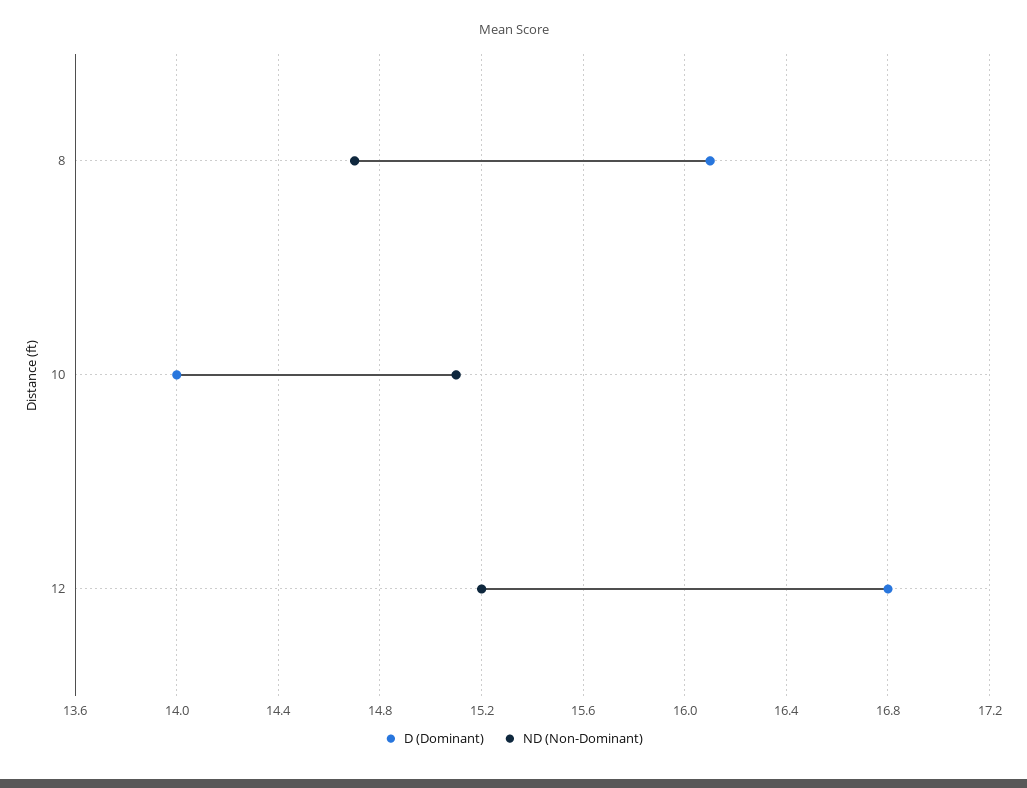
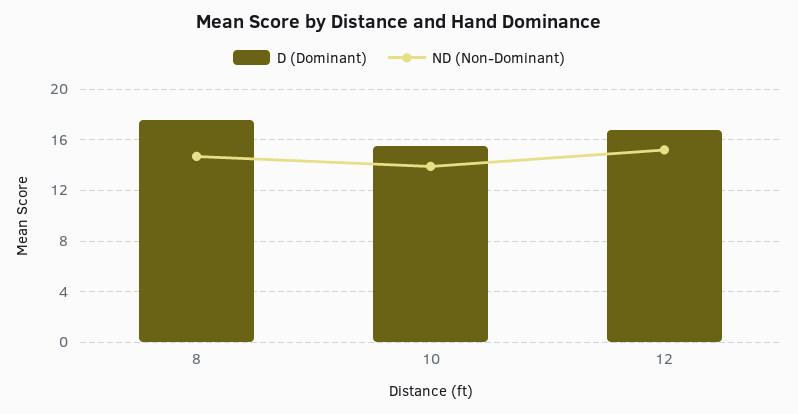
D (Dominant), 8: 16.1 -> 17.5
D (Dominant), 10: 14 -> 15.5
ND (Non-Dominant), 10: 15.1 -> 14

